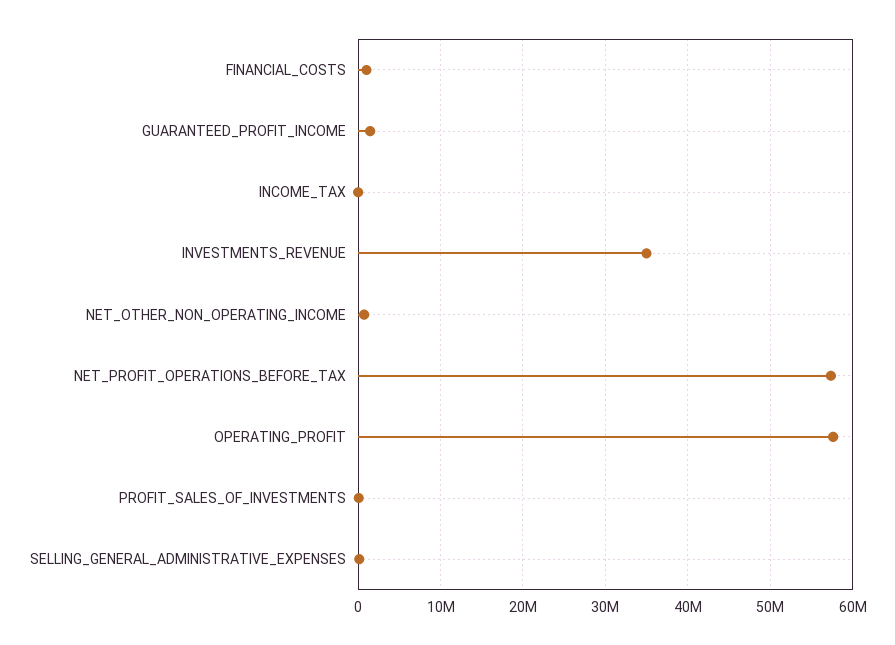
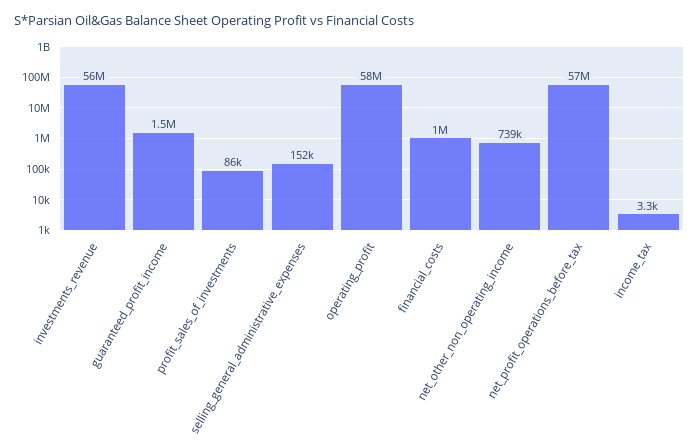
INVESTMENTS_REVENUE: 35000000 -> 56000000

